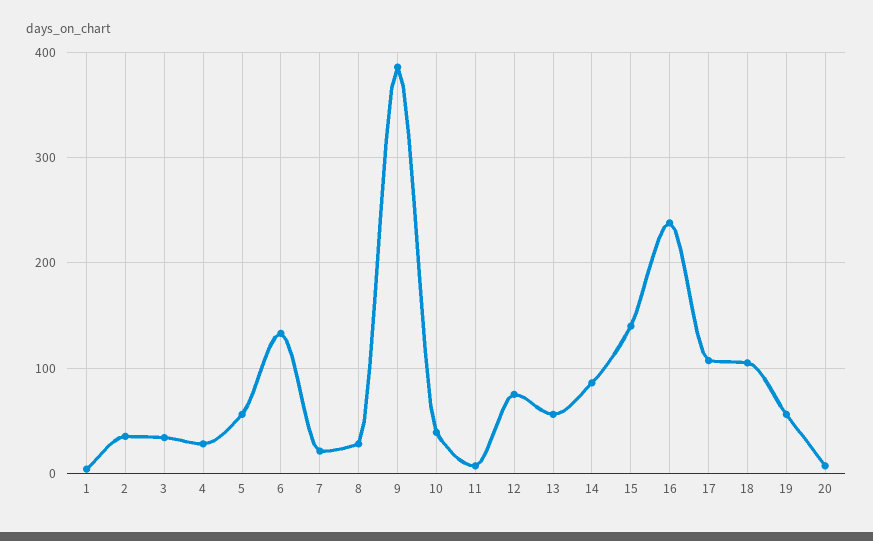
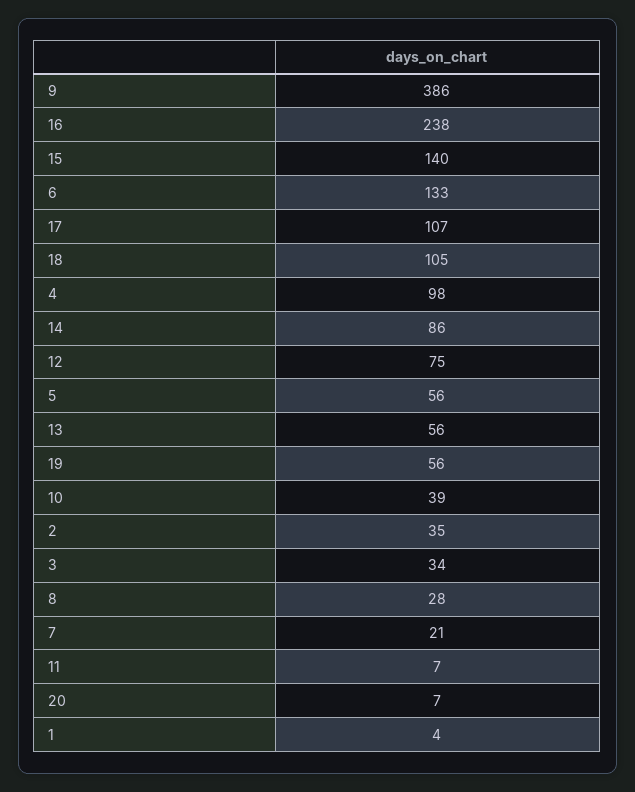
4: 30 -> 98

